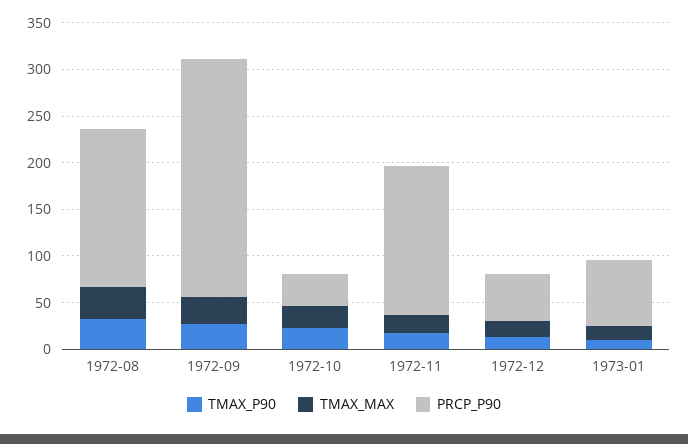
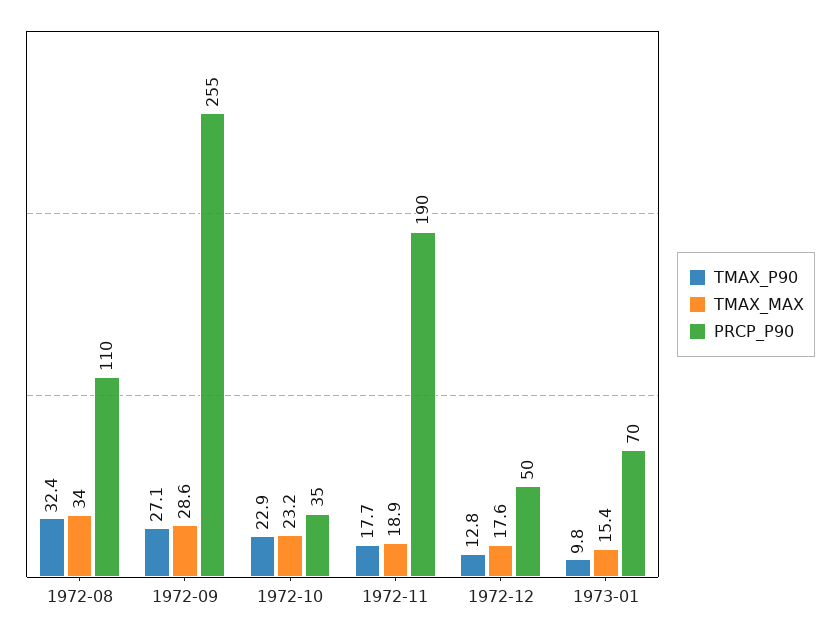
PRCP_P90, 1972-08: 170 -> 110
PRCP_P90, 1972-11: 160 -> 190

